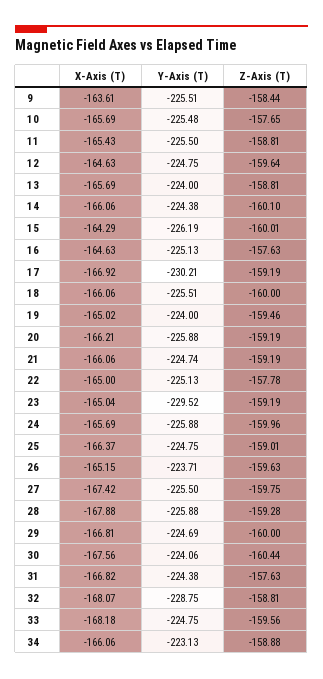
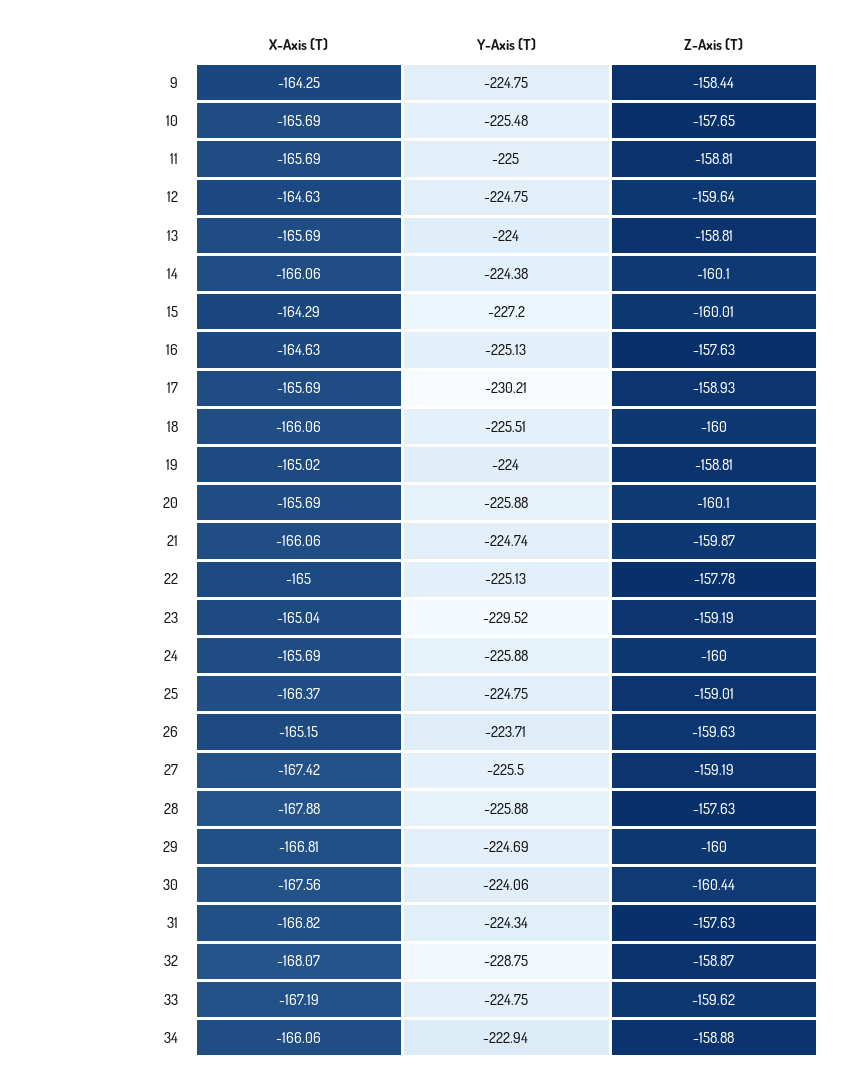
X-Axis (T), 9: -163.61 -> -164.25
Y-Axis (T), 9: -225.51 -> -224.75
X-Axis (T), 11: -165.43 -> -165.69
Y-Axis (T), 11: -225.5 -> -225
Y-Axis (T), 15: -226.19 -> -227.2
X-Axis (T), 17: -166.92 -> -165.69
Z-Axis (T), 17: -159.19 -> -158.93
Z-Axis (T), 19: -159.46 -> -158.81
X-Axis (T), 20: -166.21 -> -165.69
Z-Axis (T), 20: -159.19 -> -160.1
Z-Axis (T), 21: -159.19 -> -159.87
Z-Axis (T), 24: -159.96 -> -160
Z-Axis (T), 27: -159.75 -> -159.19
Z-Axis (T), 28: -159.28 -> -157.63
Y-Axis (T), 31: -224.38 -> -224.34
Z-Axis (T), 32: -158.81 -> -158.87
X-Axis (T), 33: -168.18 -> -167.19
Z-Axis (T), 33: -159.56 -> -159.62
Y-Axis (T), 34: -223.13 -> -222.94

